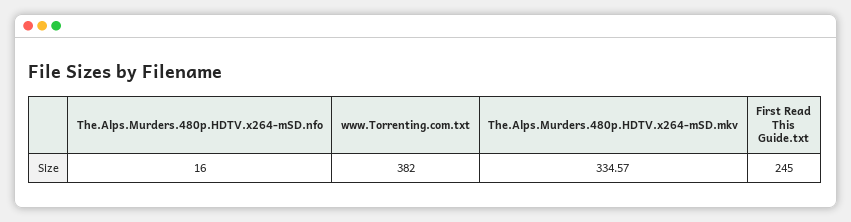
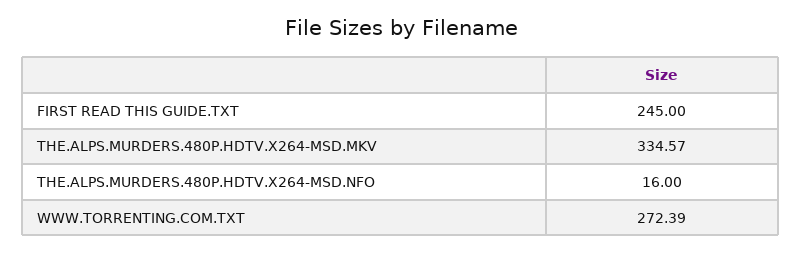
www.Torrenting.com.txt: 382 -> 272.39

